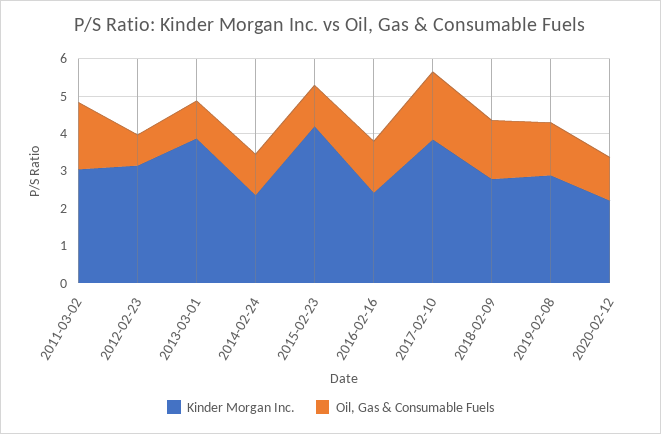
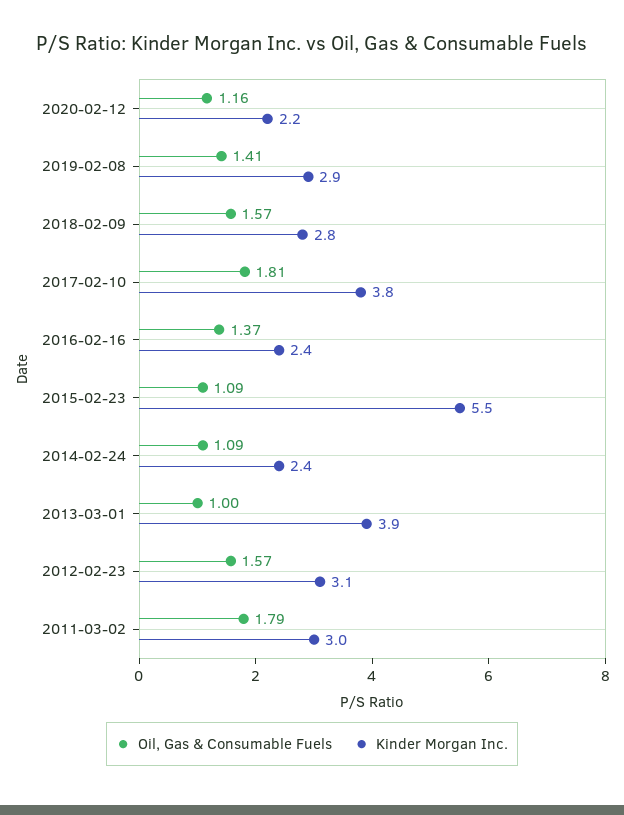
Oil, Gas & Consumable Fuels, 2012-02-23: 0.75 -> 1.57
Kinder Morgan Inc., 2015-02-23: 4.25 -> 5.5

